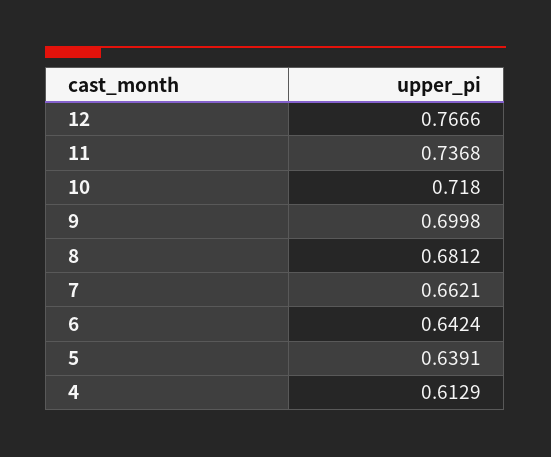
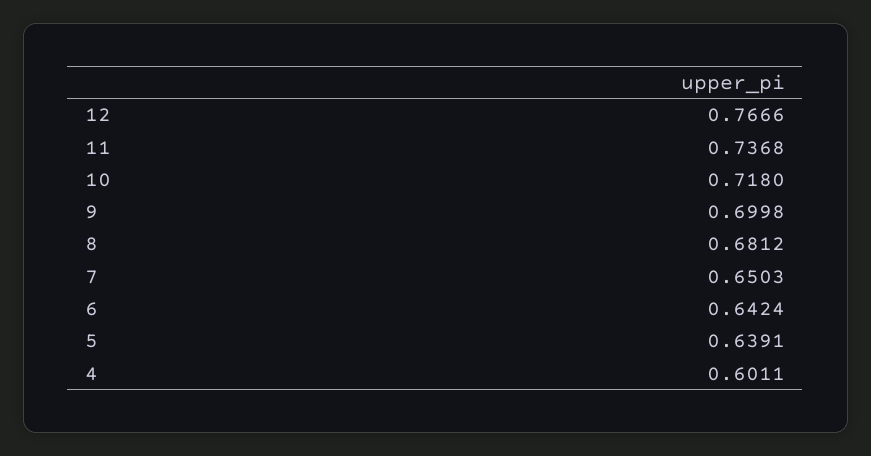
7: 0.6621 -> 0.6503
4: 0.6129 -> 0.6011

